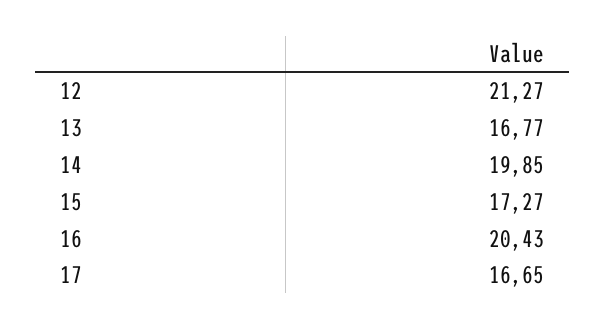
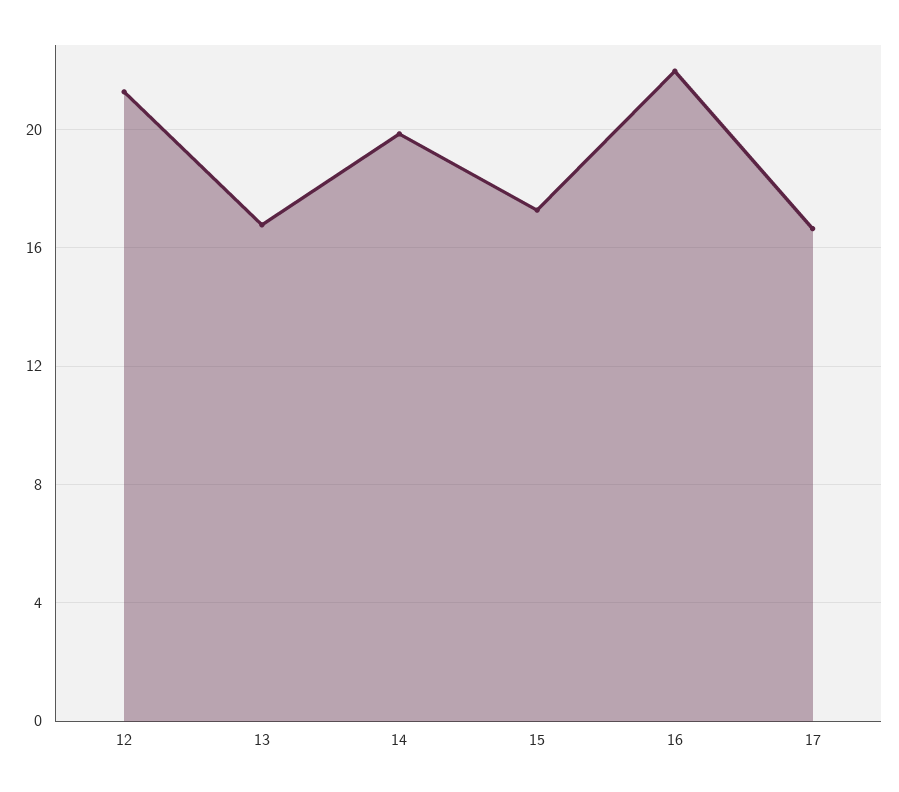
16: 20.43 -> 22

